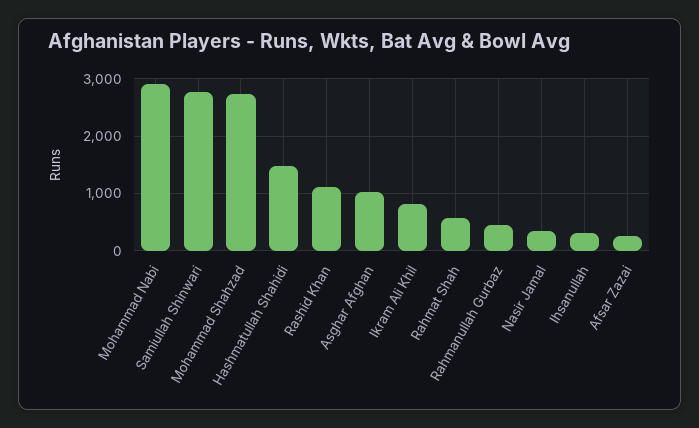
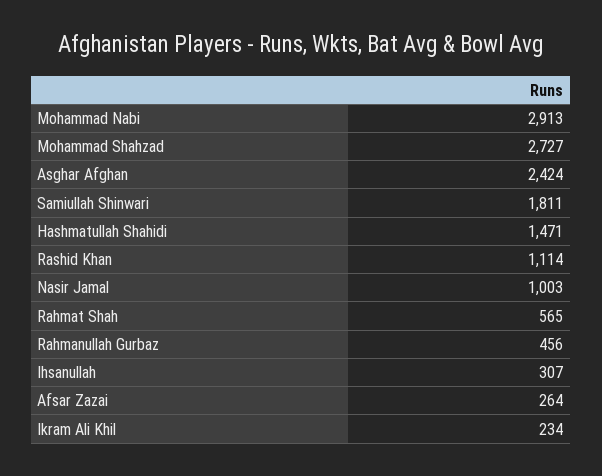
Samiullah Shinwari: 2800 -> 1811
Asghar Afghan: 1000 -> 2424
Ikram Ali Khil: 800 -> 234
Nasir Jamal: 400 -> 1003

